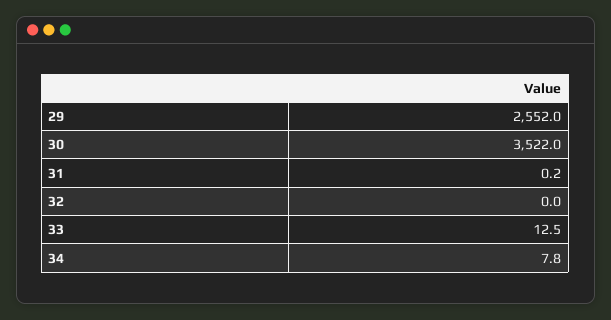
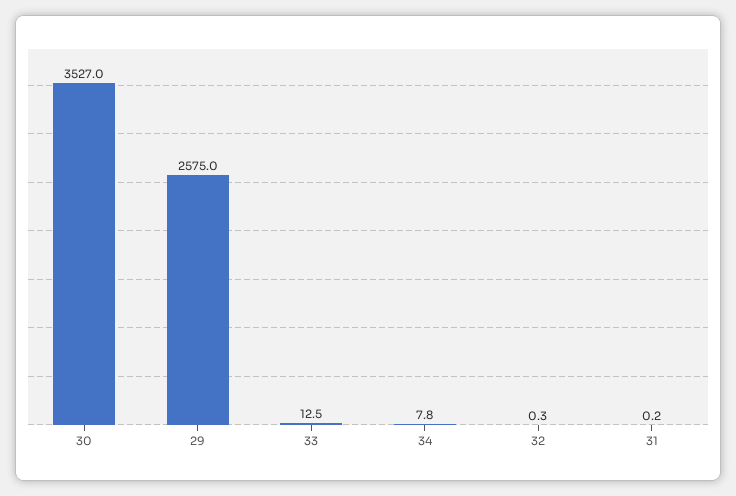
29: 2552 -> 2575
30: 3522 -> 3527
32: 0 -> 0.3

